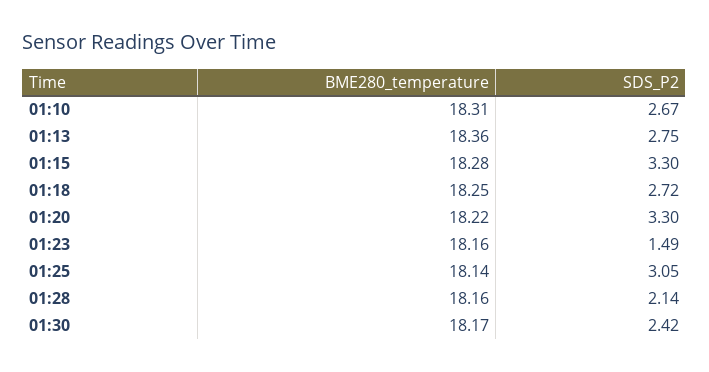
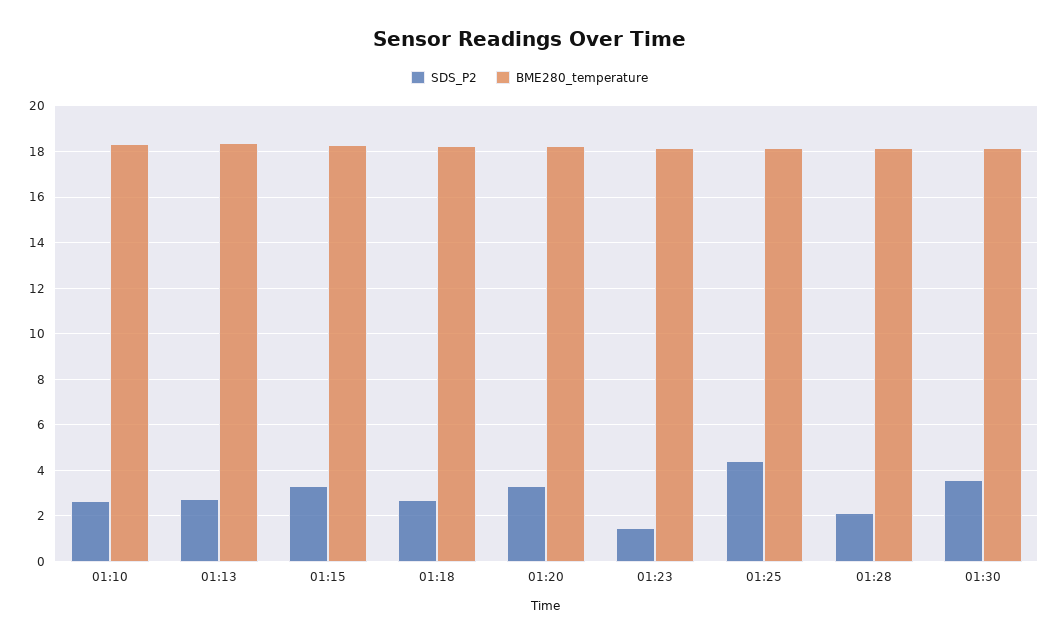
SDS_P2, 01:25: 3.05 -> 4.5
SDS_P2, 01:30: 2.42 -> 3.5

